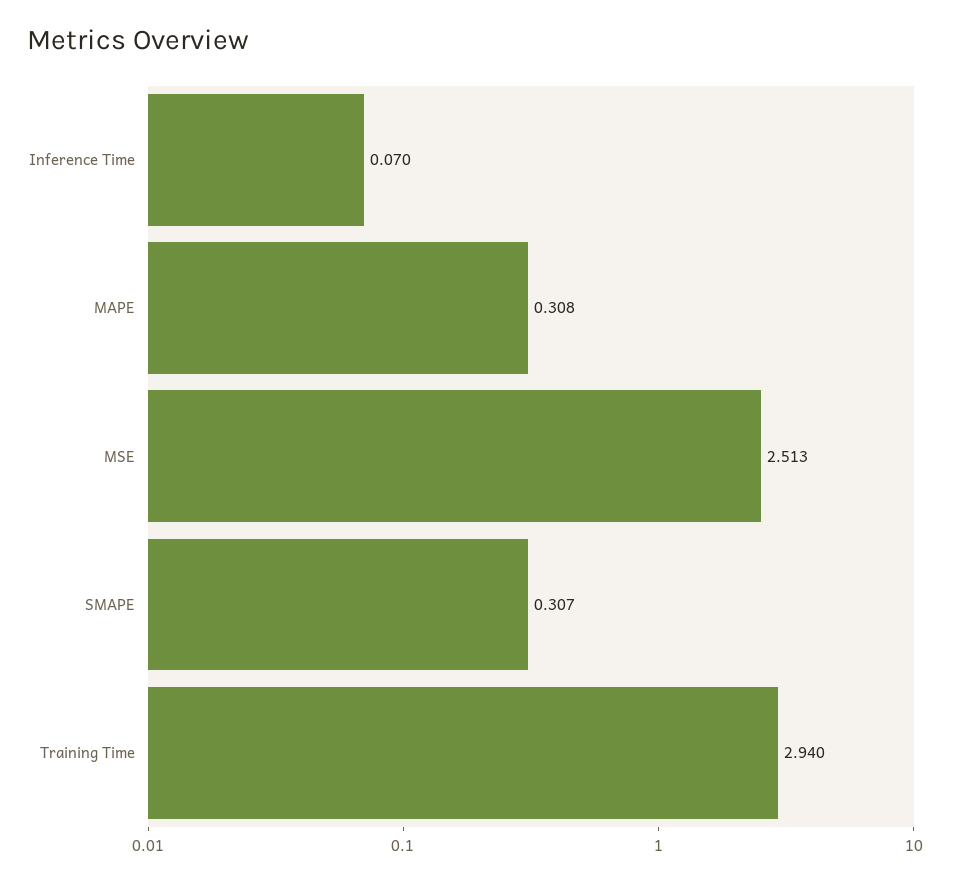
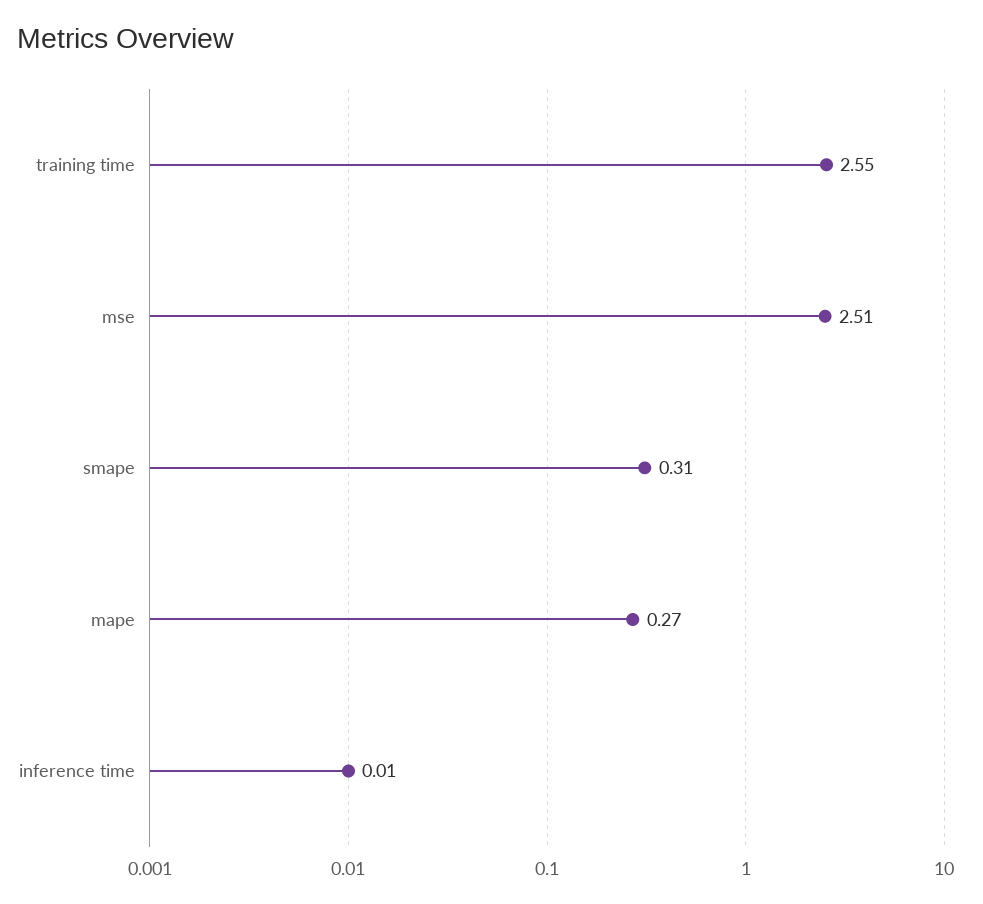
Inference Time: 0.07 -> 0.01
MAPE: 0.308 -> 0.27
Training Time: 2.94 -> 2.55

